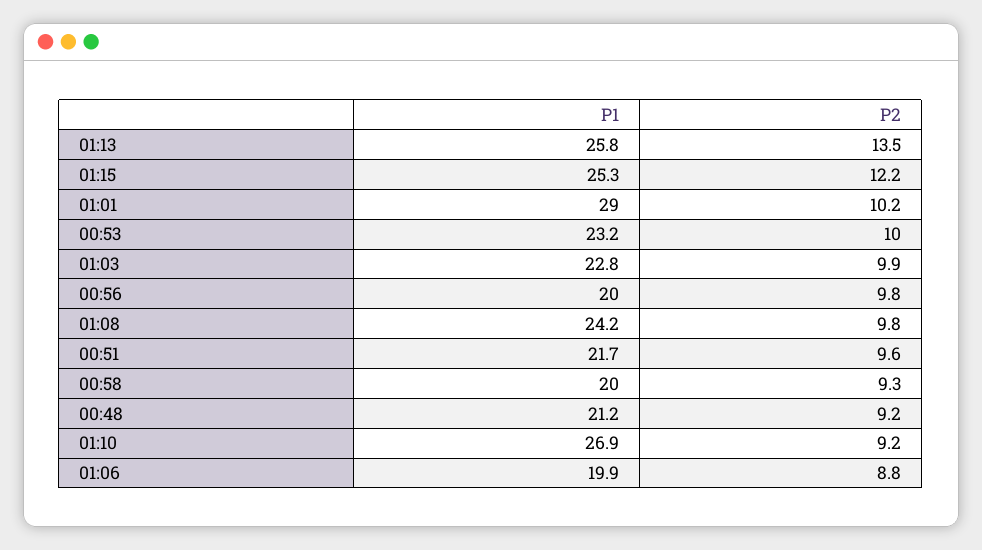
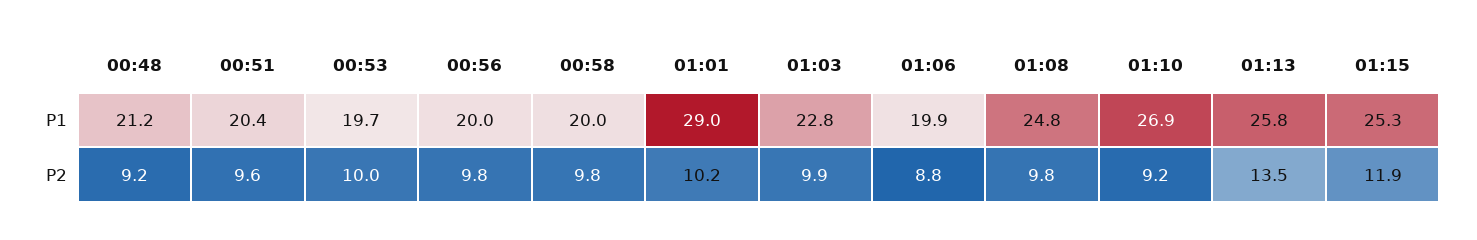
P2, 01:15: 12.2 -> 11.9
P1, 00:53: 23.2 -> 19.7
P1, 01:08: 24.2 -> 24.8
P1, 00:51: 21.7 -> 20.4
P2, 00:58: 9.3 -> 9.8

